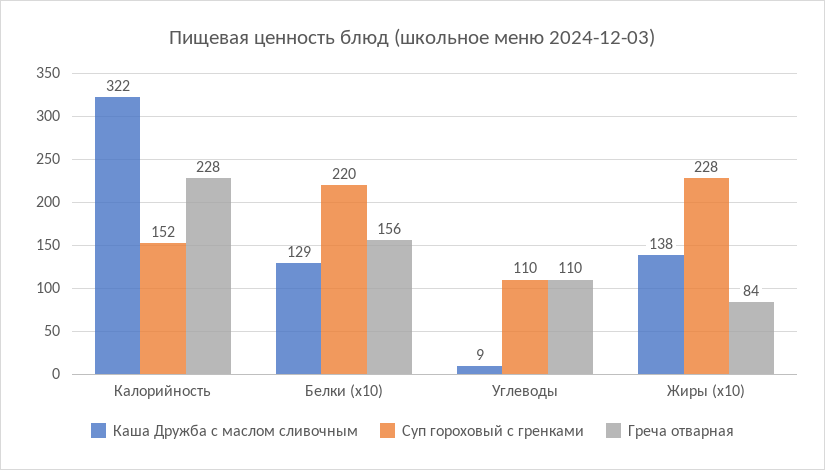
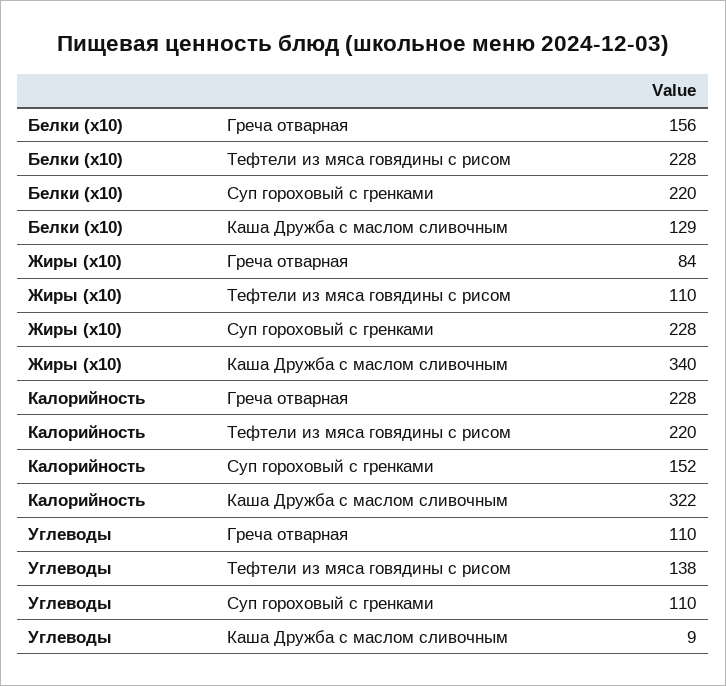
Каша Дружба с маслом сливочным, Жиры (x10): 138 -> 340
Тефтели из мяса говядины с рисом, Белки (x10): none -> 228
Тефтели из мяса говядины с рисом, Жиры (x10): none -> 110
Тефтели из мяса говядины с рисом, Калорийность: none -> 220
Тефтели из мяса говядины с рисом, Углеводы: none -> 138

